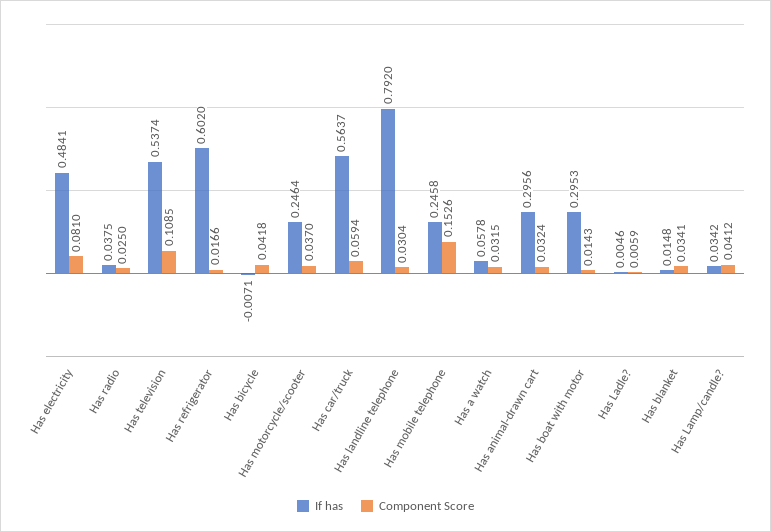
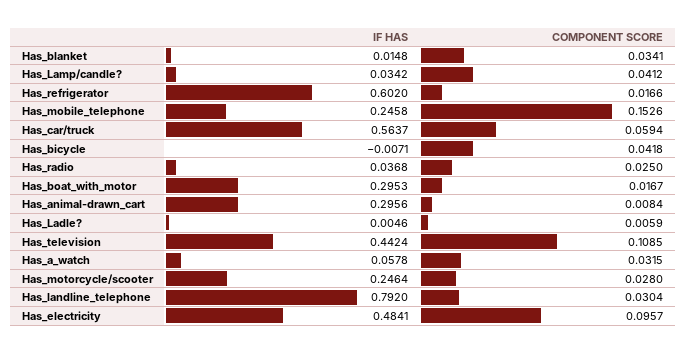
Component Score, Has electricity: 0.081 -> 0.0957
If has, Has radio: 0.0375 -> 0.0368
If has, Has television: 0.5374 -> 0.4424
Component Score, Has motorcycle/scooter: 0.037 -> 0.028
Component Score, Has animal-drawn cart: 0.0324 -> 0.0084
Component Score, Has boat with motor: 0.0143 -> 0.0167

